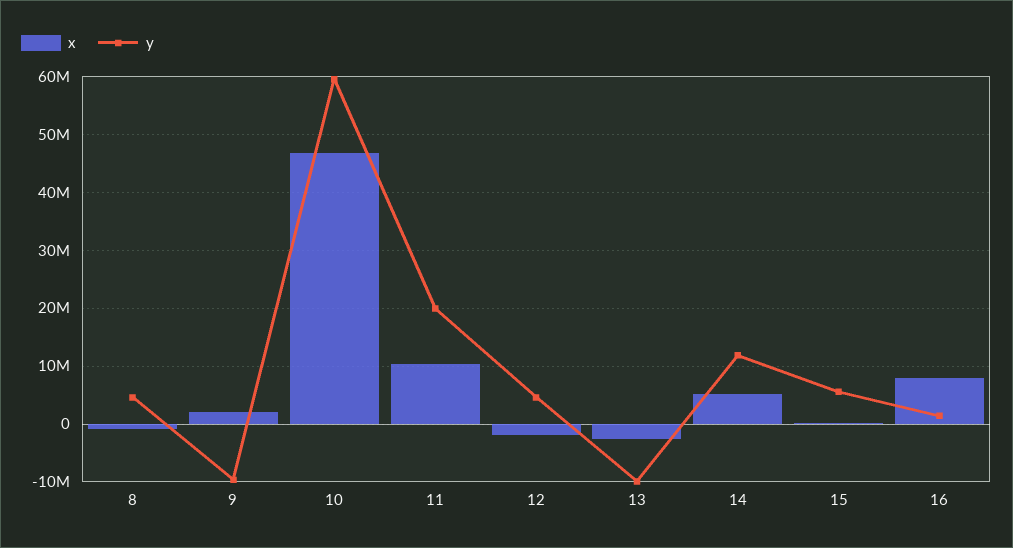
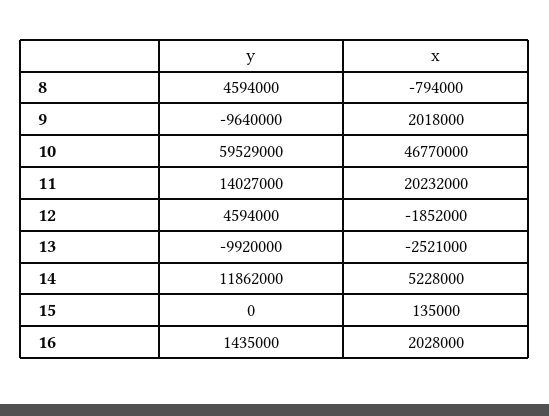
x, 11: 10000000 -> 20232000
y, 11: 20000000 -> 14027000
y, 15: 6000000 -> 0
x, 16: 8000000 -> 2028000

